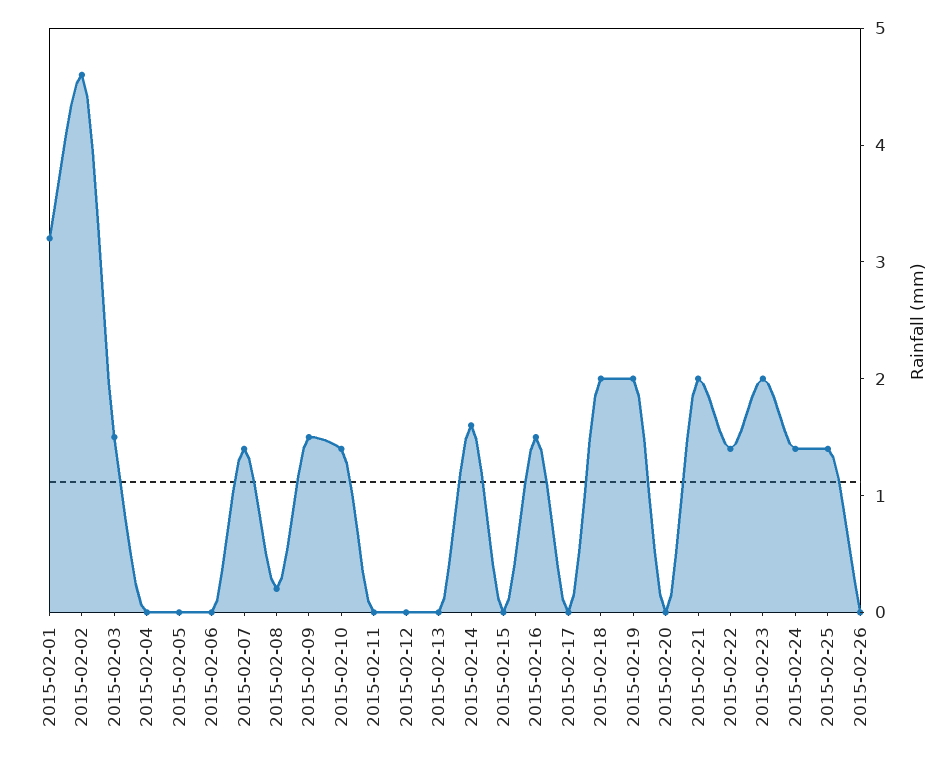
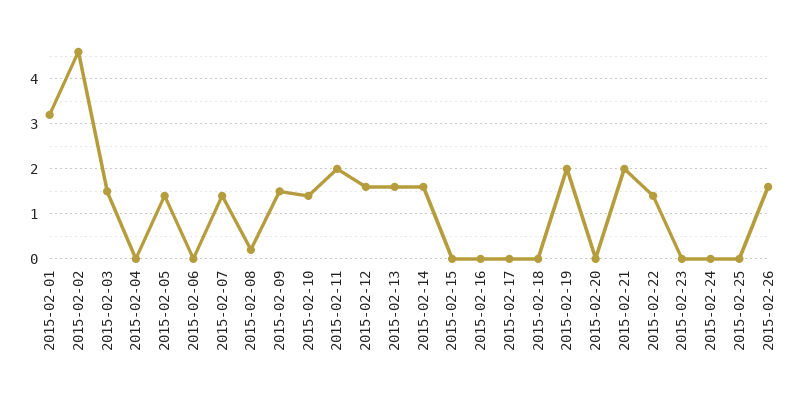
2015-02-05: 0 -> 1.5
2015-02-11: 0 -> 2
2015-02-12: 0 -> 1.5
2015-02-13: 0 -> 1.5
2015-02-16: 1.5 -> 0
2015-02-18: 2 -> 0
2015-02-23: 2 -> 0
2015-02-24: 1.4 -> 0
2015-02-25: 1.4 -> 0
2015-02-26: 0 -> 1.5

